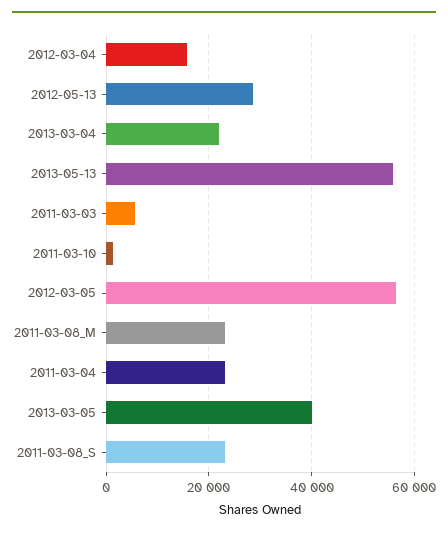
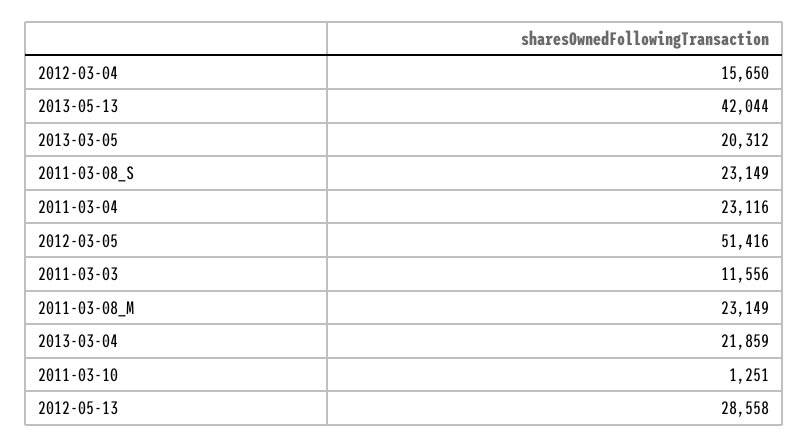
2013-05-13: 56000 -> 42044
2011-03-03: 6000 -> 11556
2012-03-05: 56000 -> 51416
2013-03-05: 40000 -> 20312

